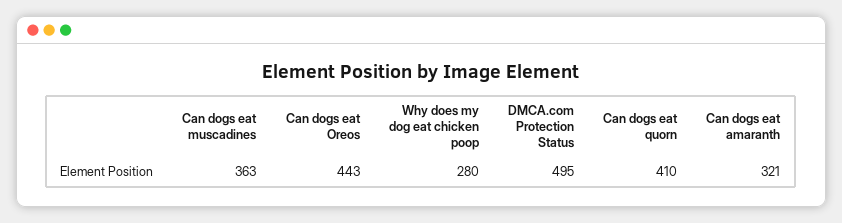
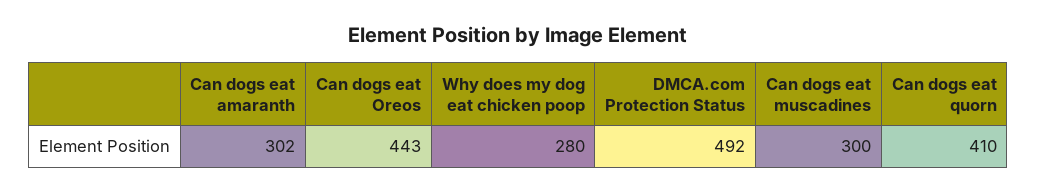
Can dogs eat muscadines: 363 -> 300
DMCA.com Protection Status: 495 -> 492
Can dogs eat amaranth: 321 -> 302

